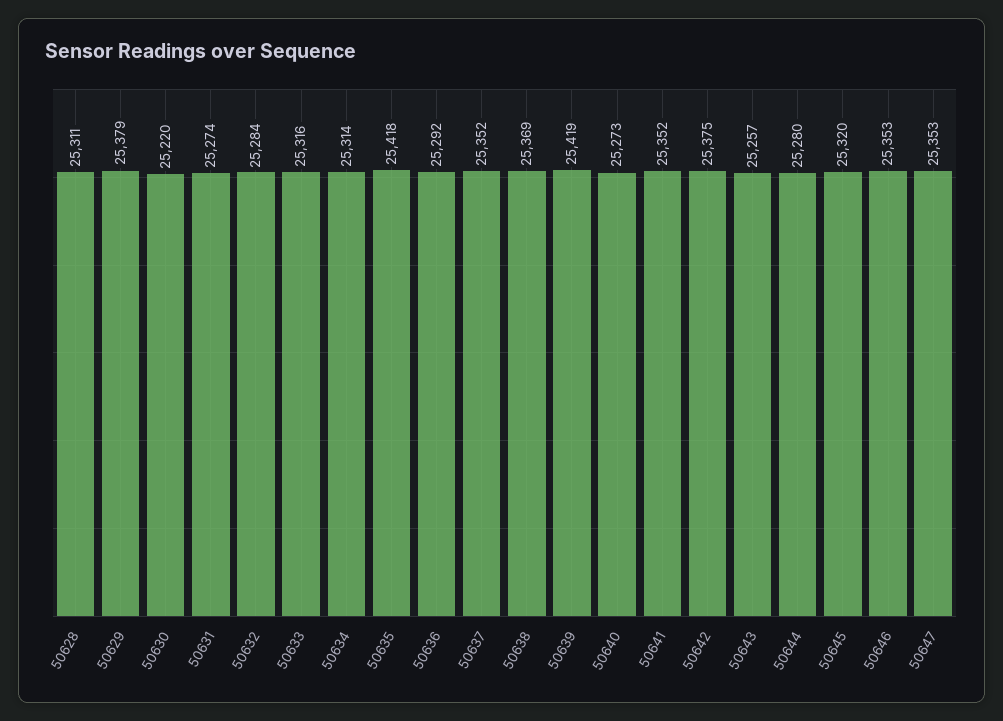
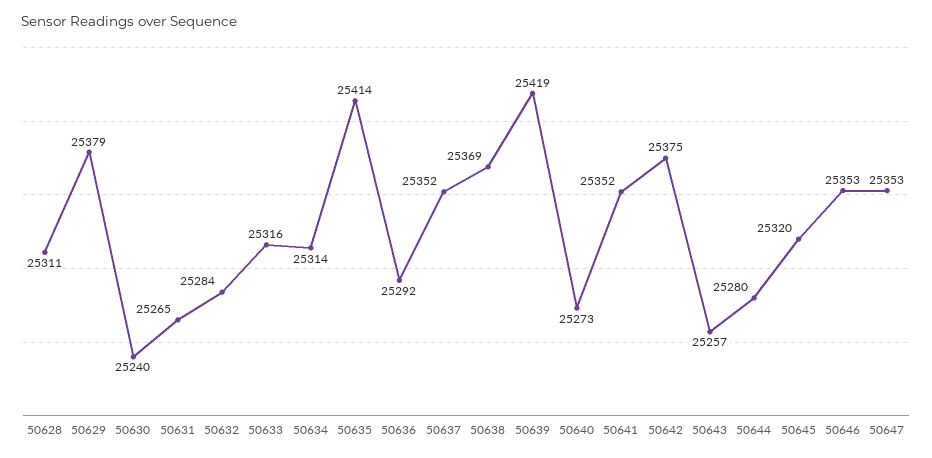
50630: 25220 -> 25240
50631: 25274 -> 25265
50635: 25418 -> 25414

